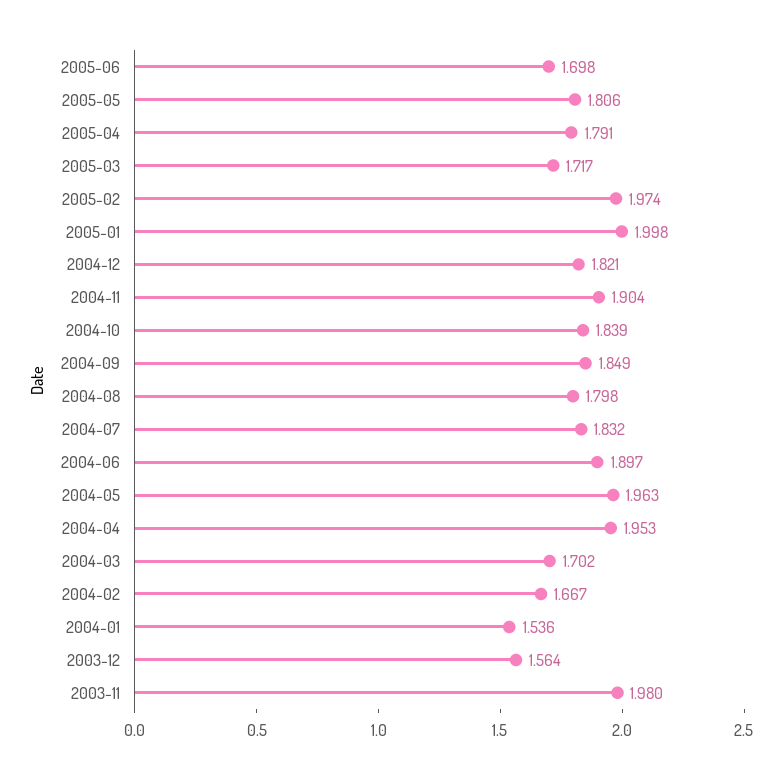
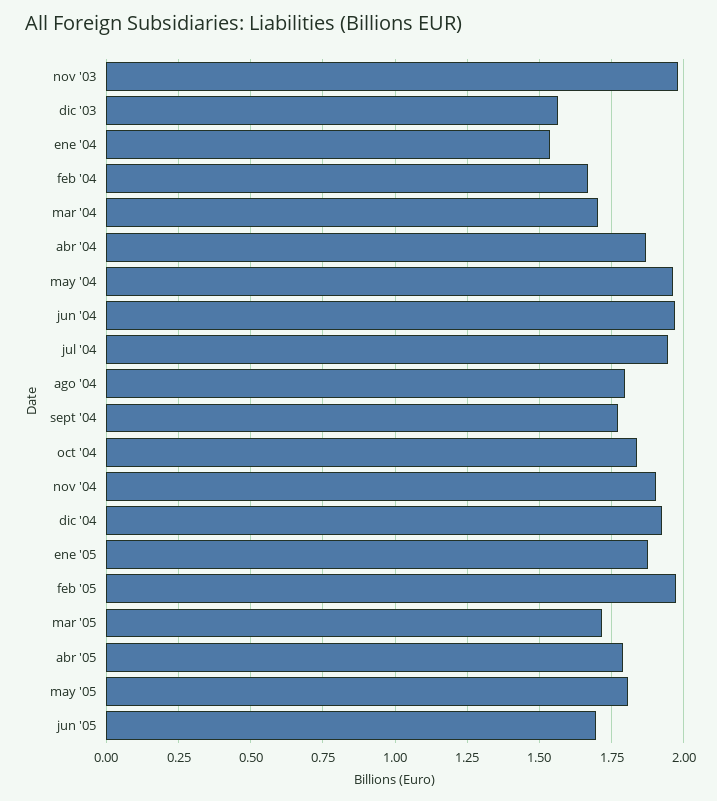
2005-01: 1.998 -> 1.875
2004-12: 1.821 -> 1.925
2004-09: 1.849 -> 1.775
2004-07: 1.832 -> 1.95
2004-06: 1.897 -> 1.975
2004-04: 1.953 -> 1.875

